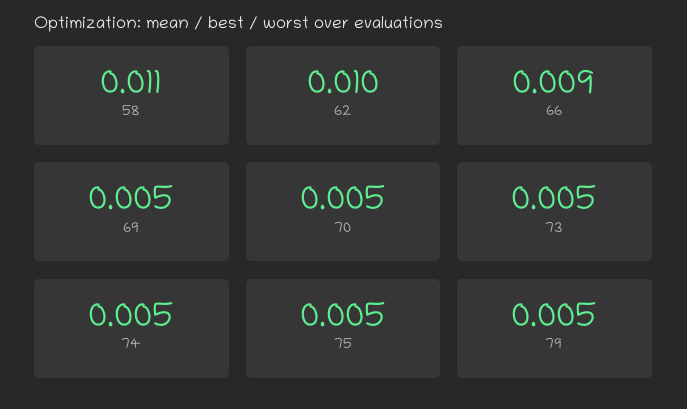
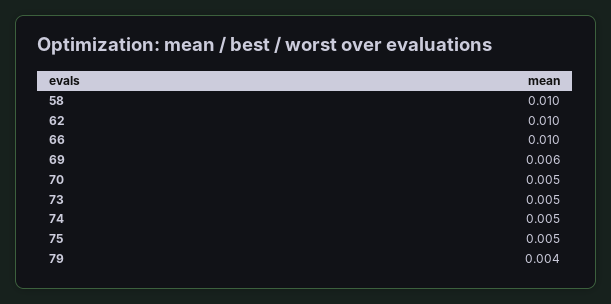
58: 0.011 -> 0.01
66: 0.009 -> 0.01
69: 0.005 -> 0.006
79: 0.005 -> 0.004

